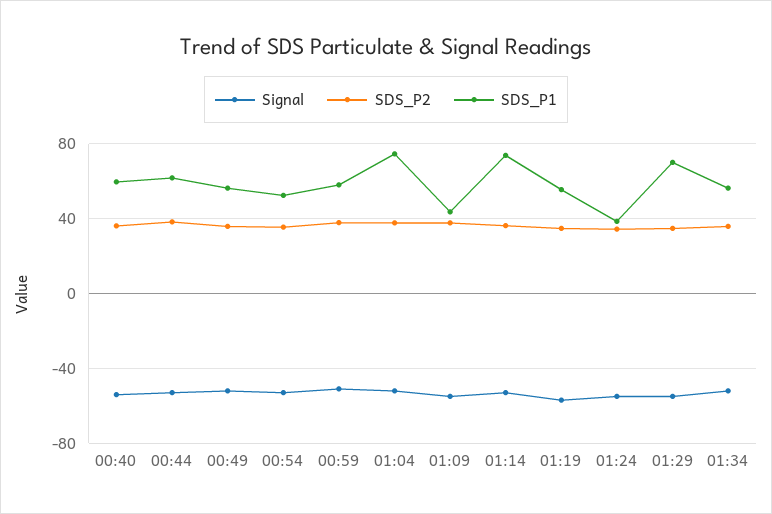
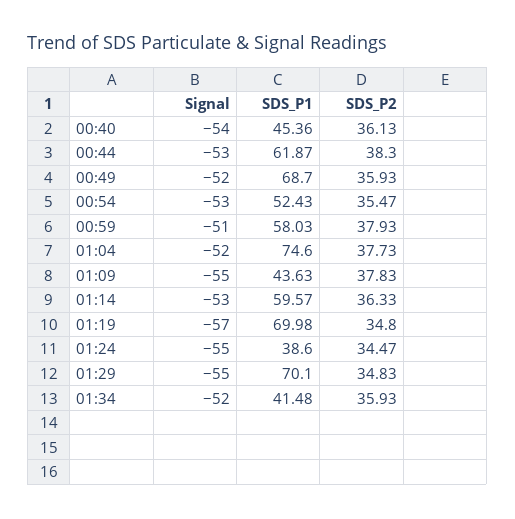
SDS_P1, 00:40: 60 -> 45.36
SDS_P1, 00:49: 55 -> 68.7
SDS_P1, 01:14: 75 -> 59.57
SDS_P1, 01:19: 55 -> 69.98
SDS_P1, 01:34: 55 -> 41.48

